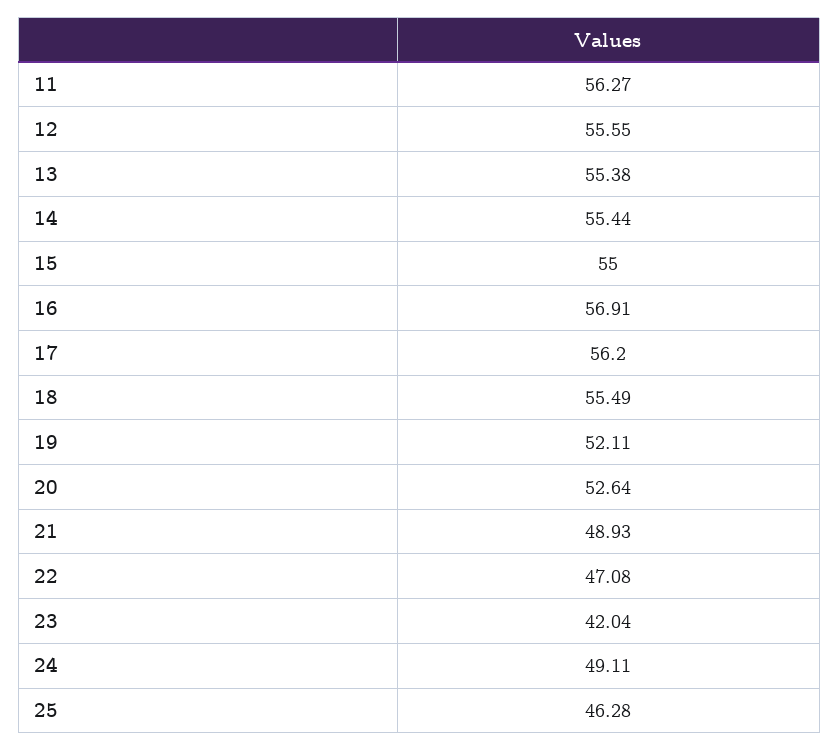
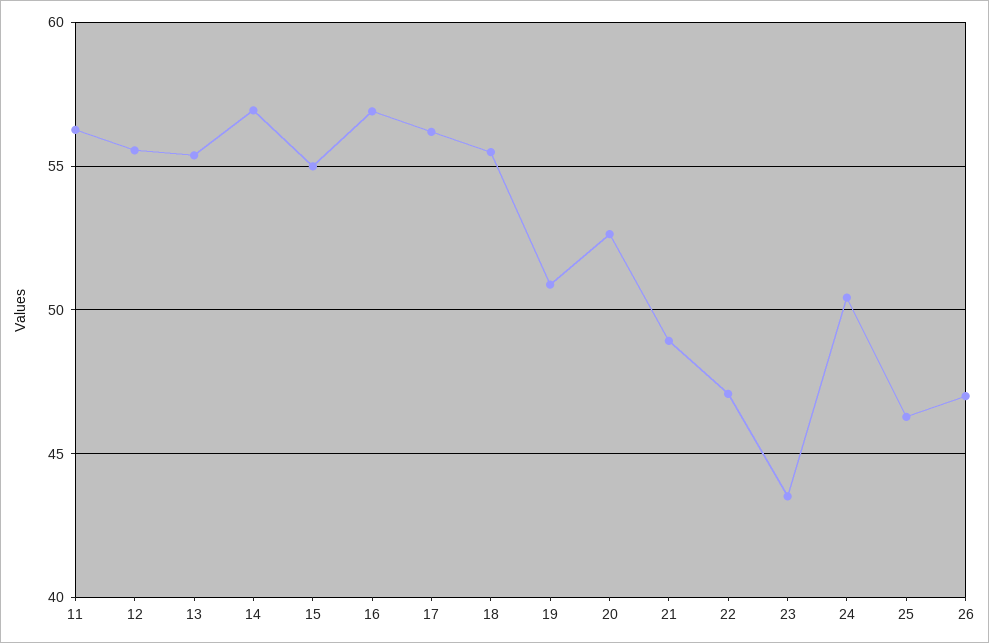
14: 55.44 -> 57
19: 52.11 -> 51
23: 42.04 -> 43.5
24: 49.11 -> 50.5
26: none -> 47

